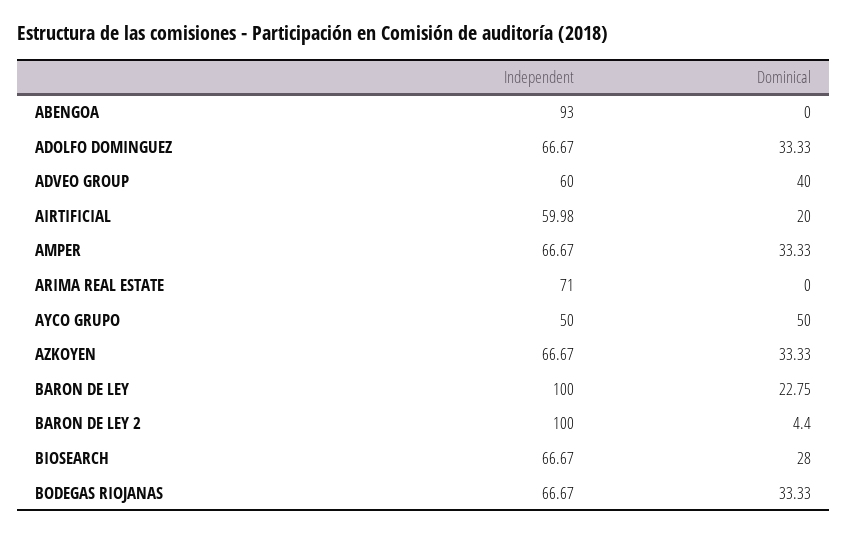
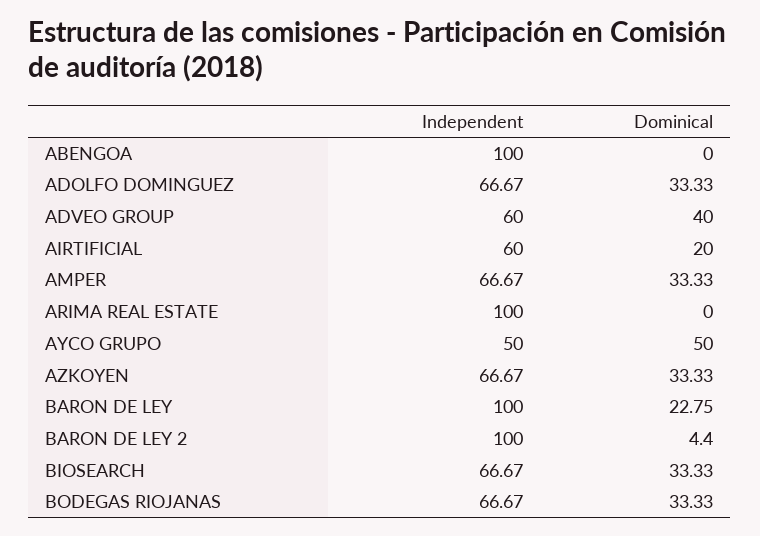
Independent, ABENGOA: 93 -> 100
Independent, AIRTIFICIAL: 59.98 -> 60
Independent, ARIMA REAL ESTATE: 71 -> 100
Dominical, BIOSEARCH: 28 -> 33.33

